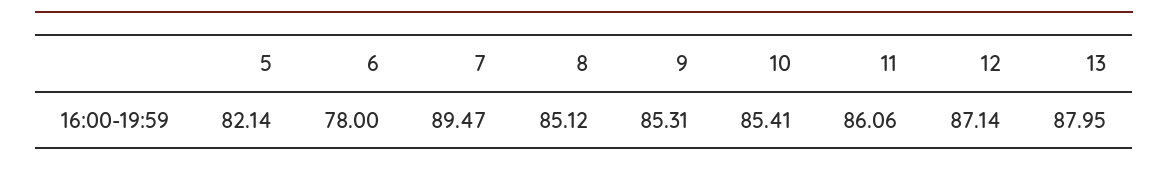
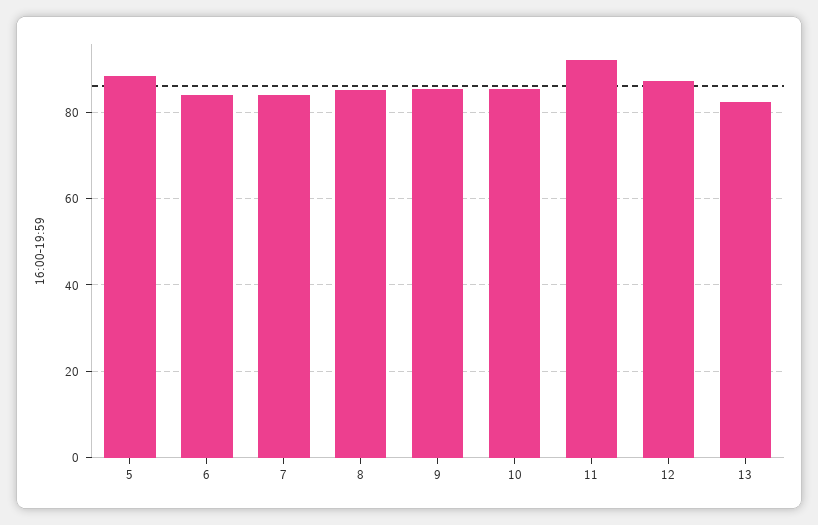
5: 82.14 -> 88
6: 78 -> 84
7: 89.47 -> 84
11: 86.06 -> 92
13: 87.95 -> 82

